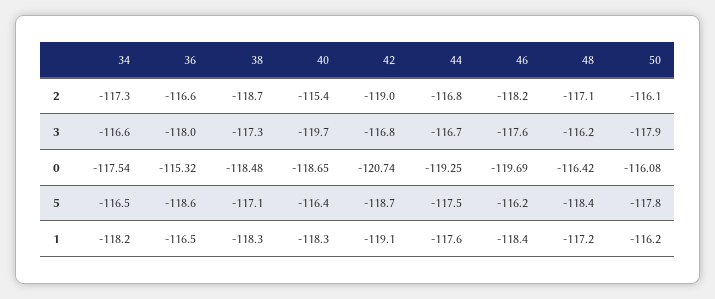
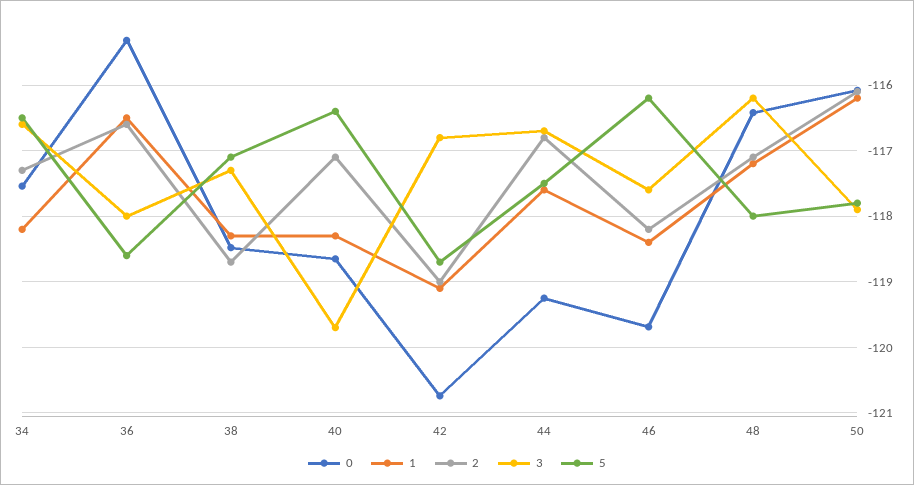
2, 40: -115.4 -> -117.1
5, 48: -118.4 -> -118

